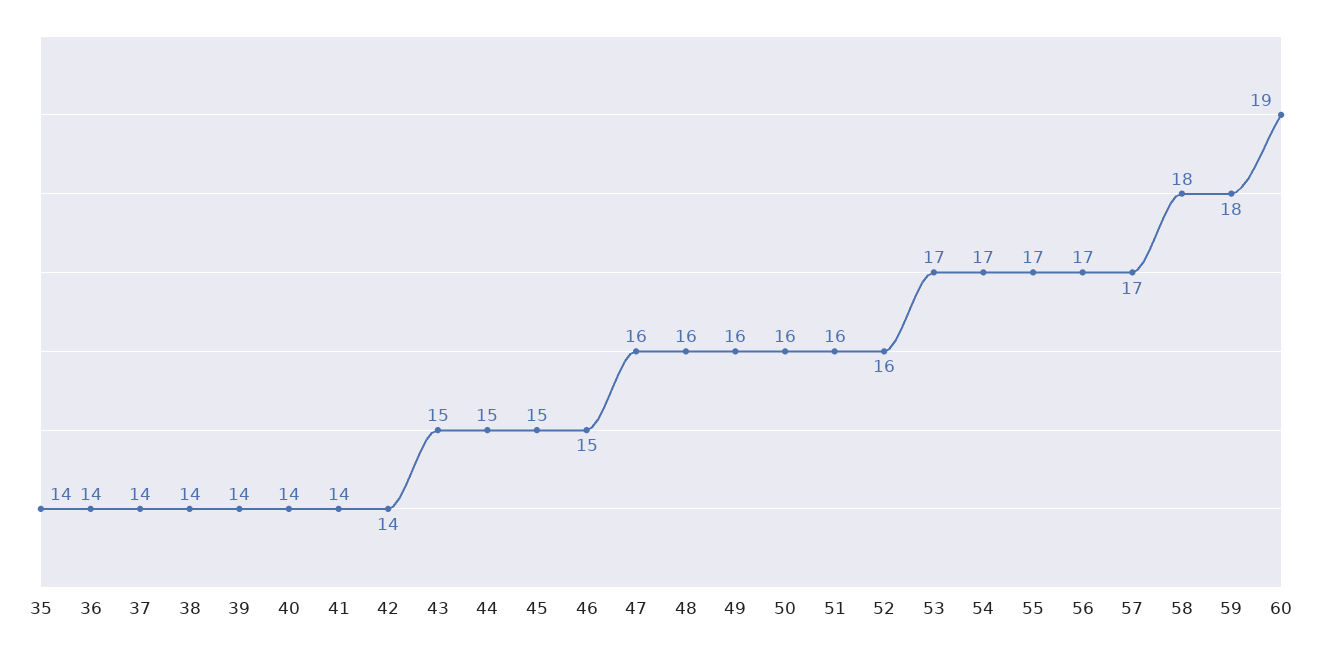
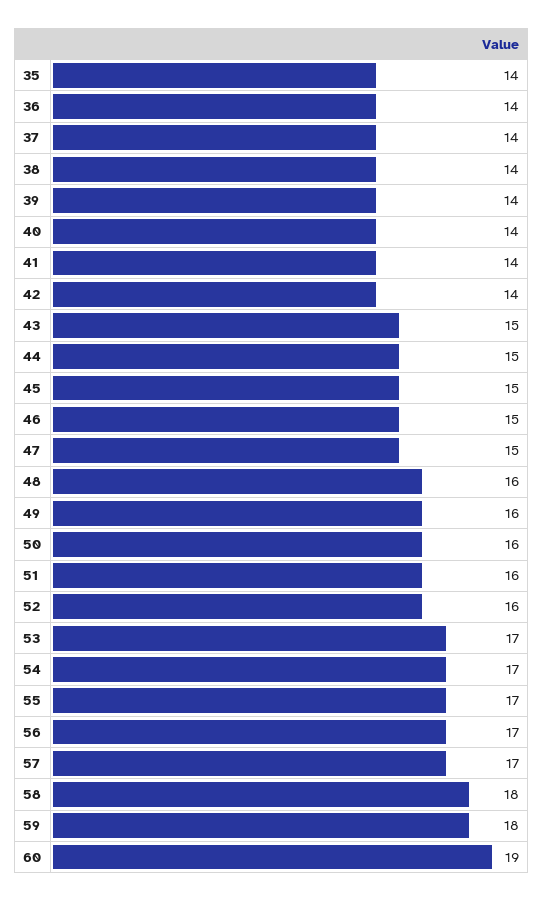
47: 16 -> 15

